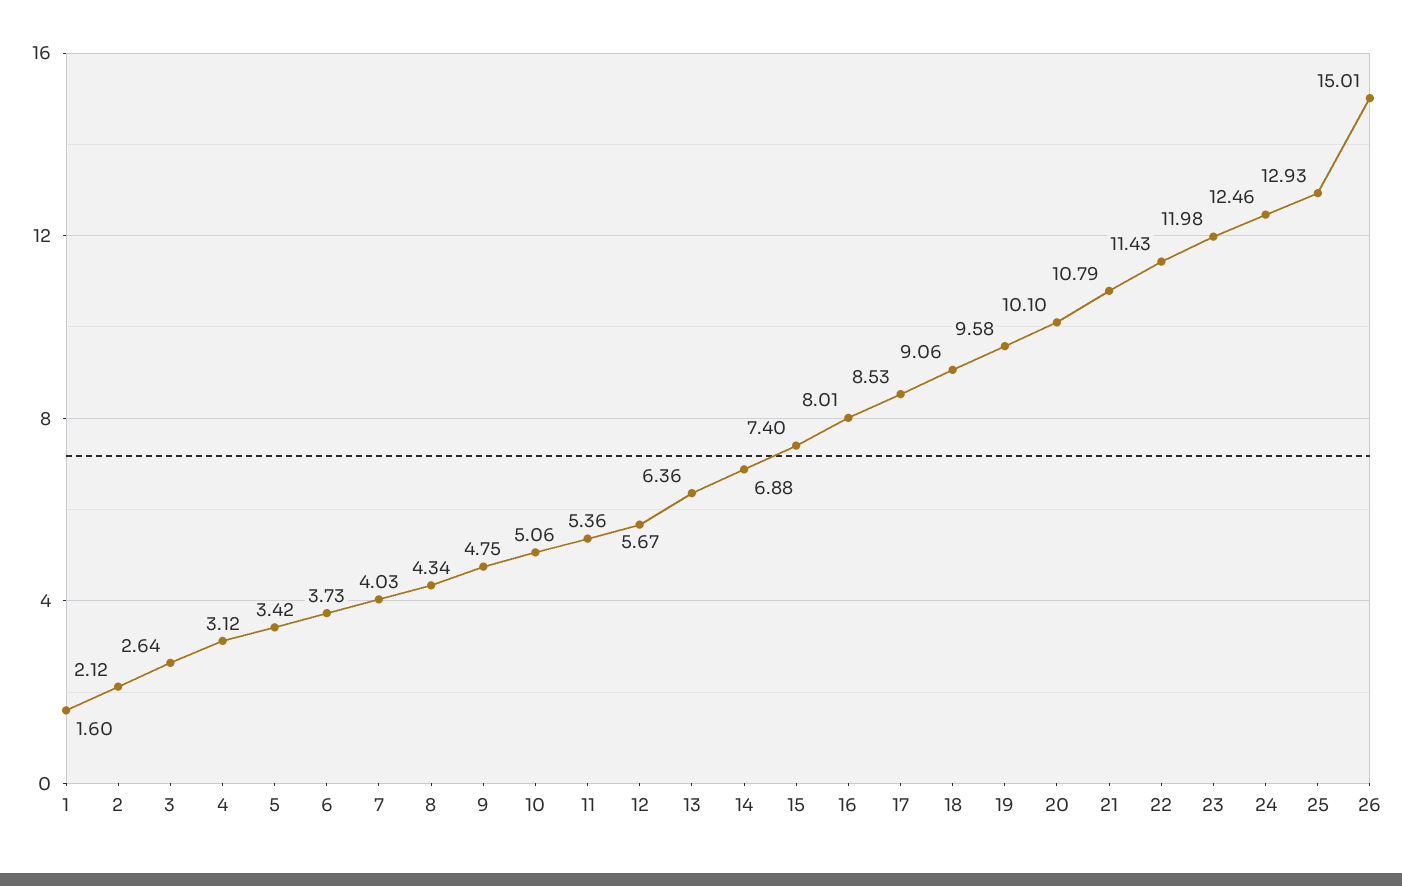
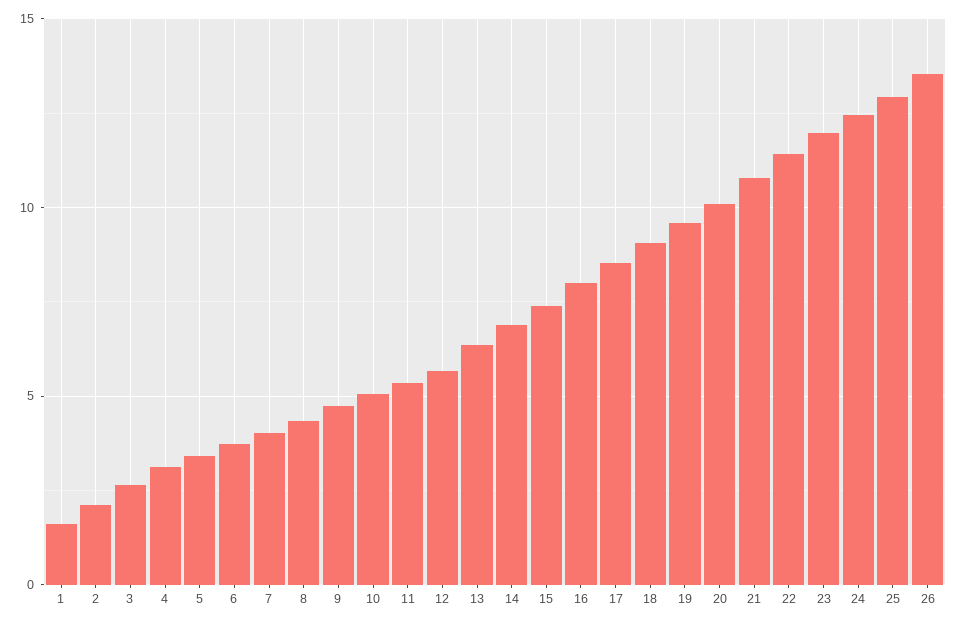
26: 15.01 -> 13.5

